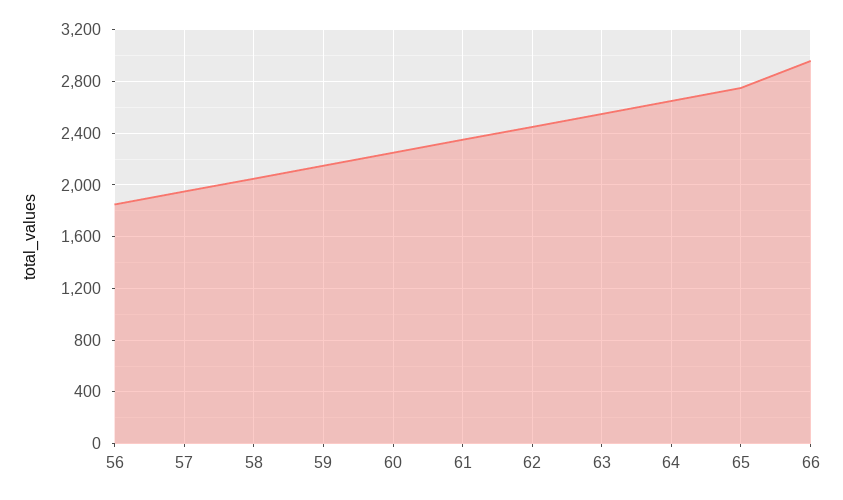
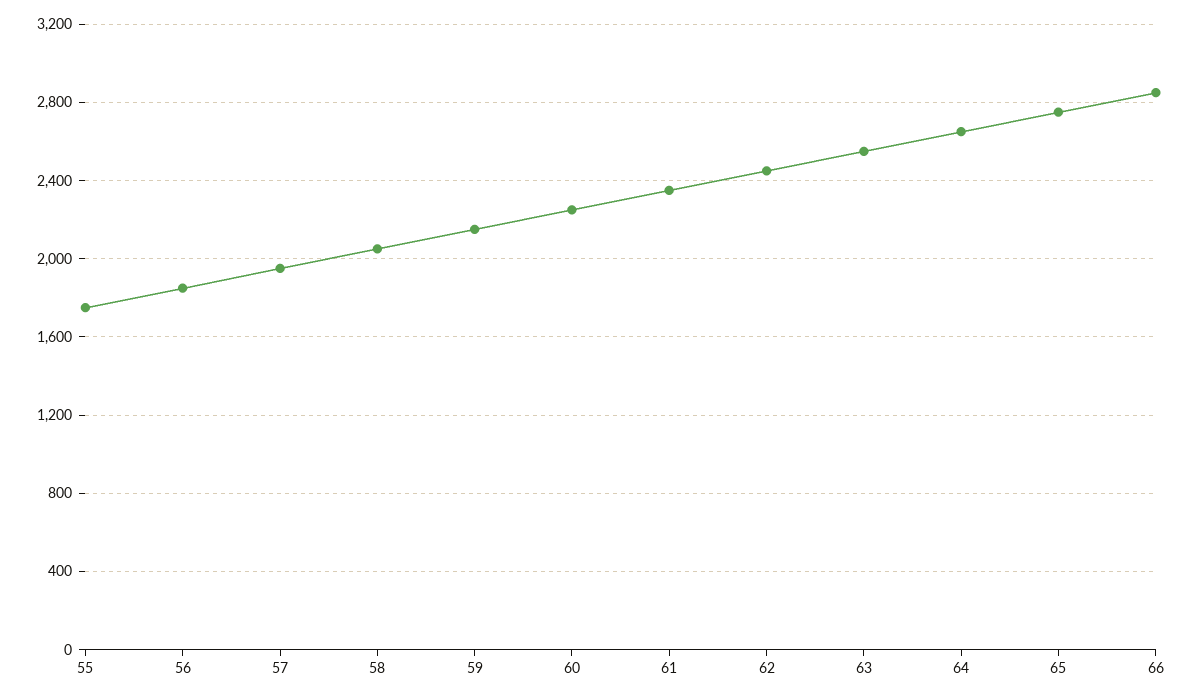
66: 2950 -> 2850
55: none -> 1750

